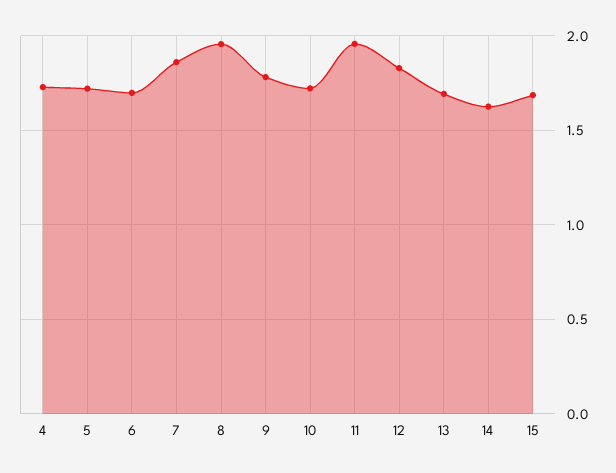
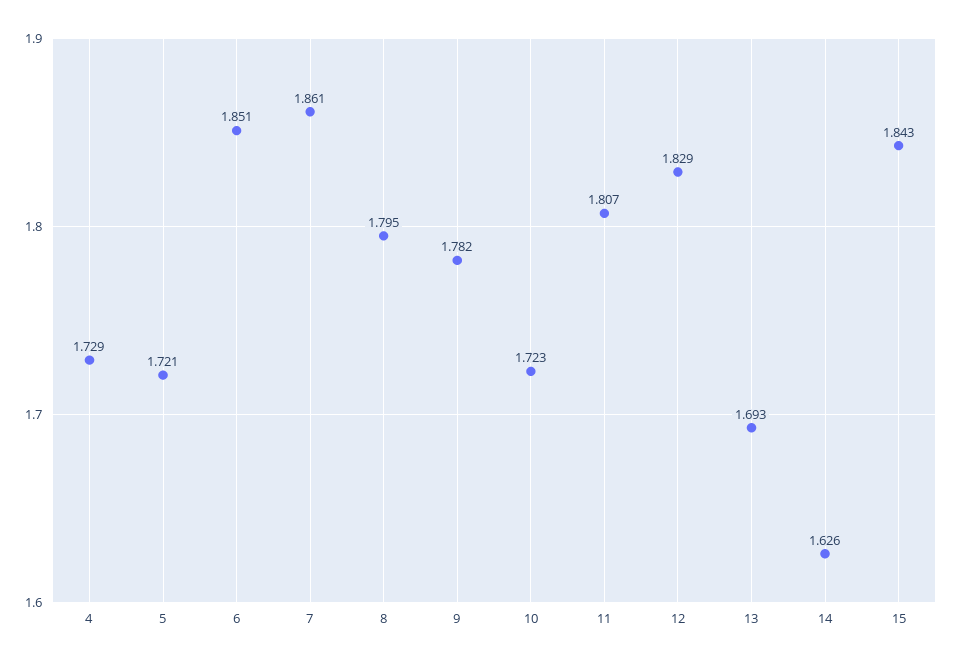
6: 1.7 -> 1.851
8: 1.95 -> 1.795
11: 1.95 -> 1.807
15: 1.7 -> 1.843

